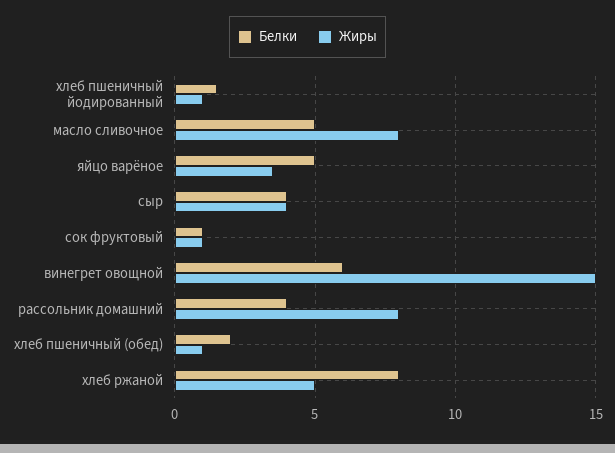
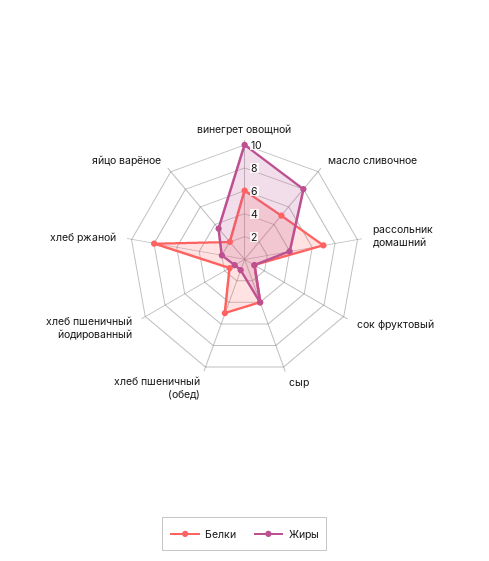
Белки, яйцо варёное: 5 -> 2
Жиры, винегрет овощной: 15 -> 10
Белки, рассольник домашний: 4 -> 7
Жиры, рассольник домашний: 8 -> 4
Белки, хлеб пшеничный (обед): 2 -> 5
Жиры, хлеб ржаной: 5 -> 2

